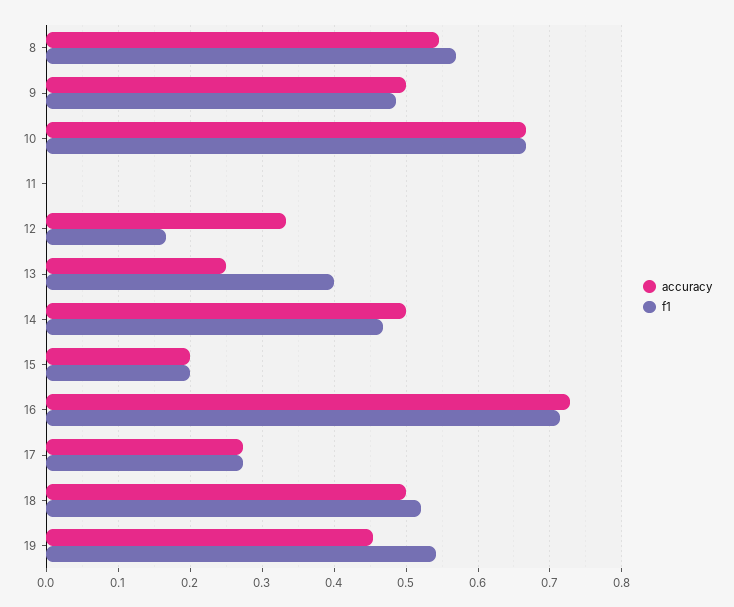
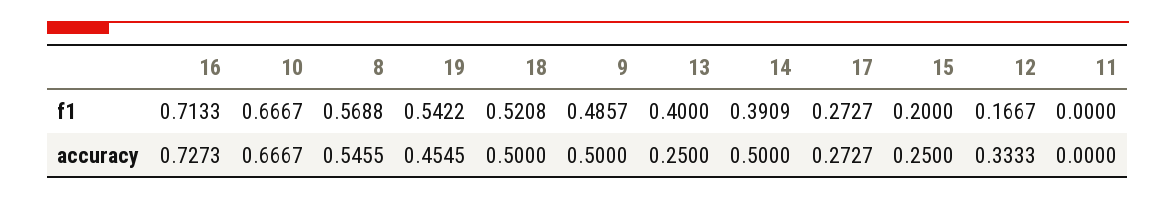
f1, 14: 0.47 -> 0.3909
accuracy, 15: 0.2 -> 0.25

